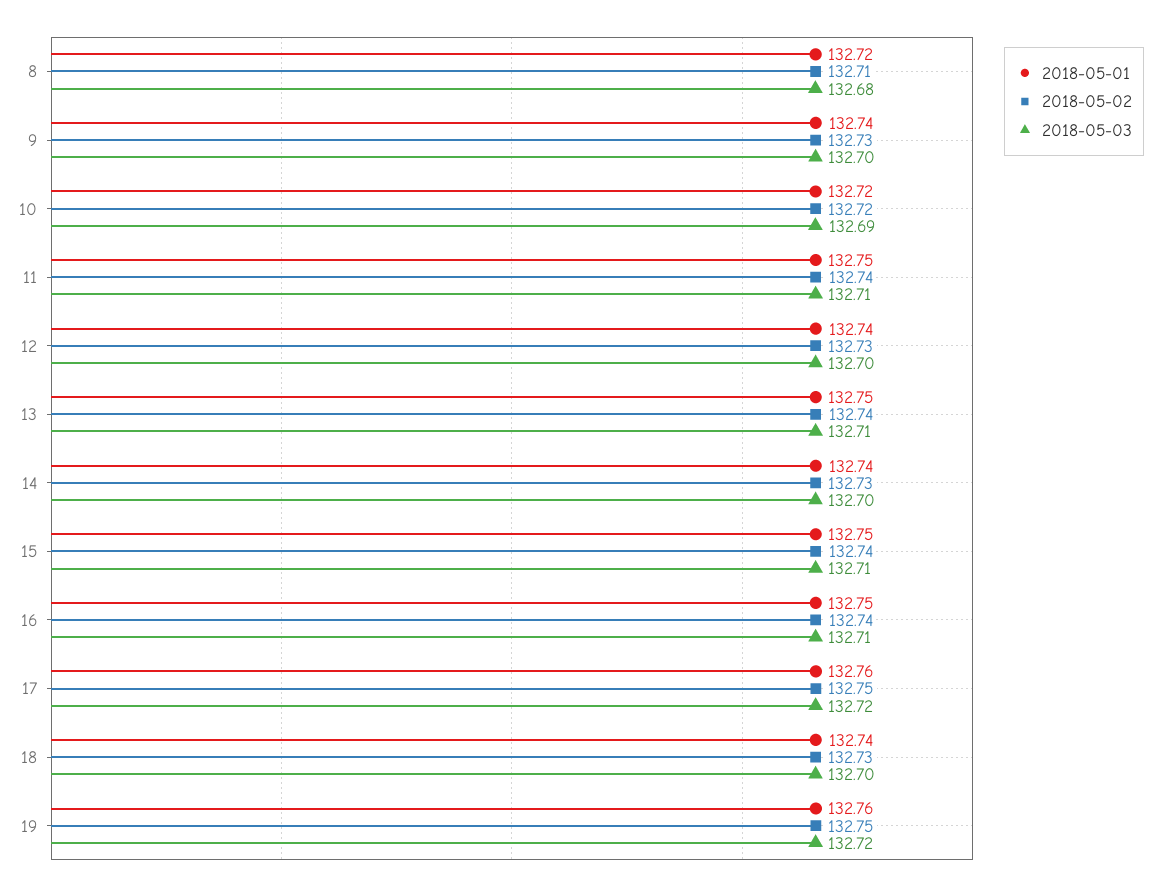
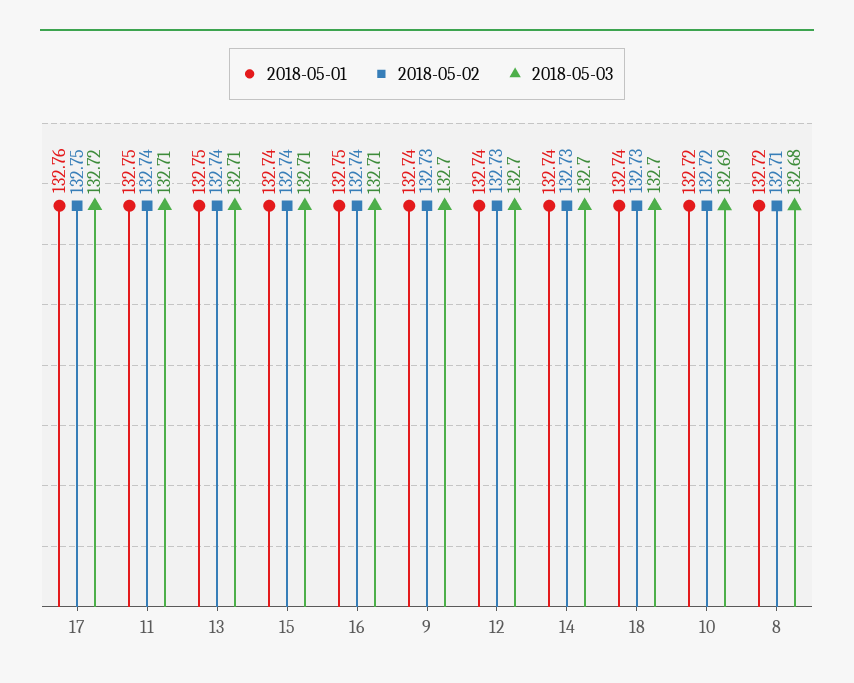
2018-05-01, 15: 132.75 -> 132.74
2018-05-01, 19: 132.76 -> none
2018-05-02, 19: 132.75 -> none
2018-05-03, 19: 132.72 -> none

